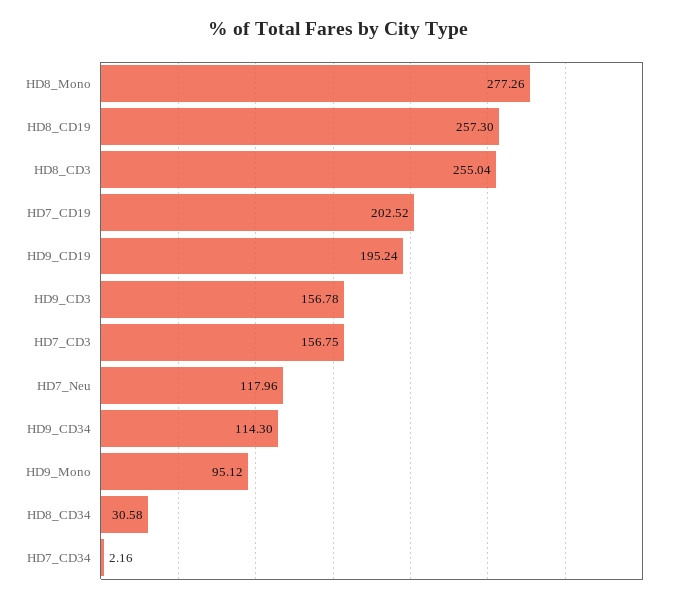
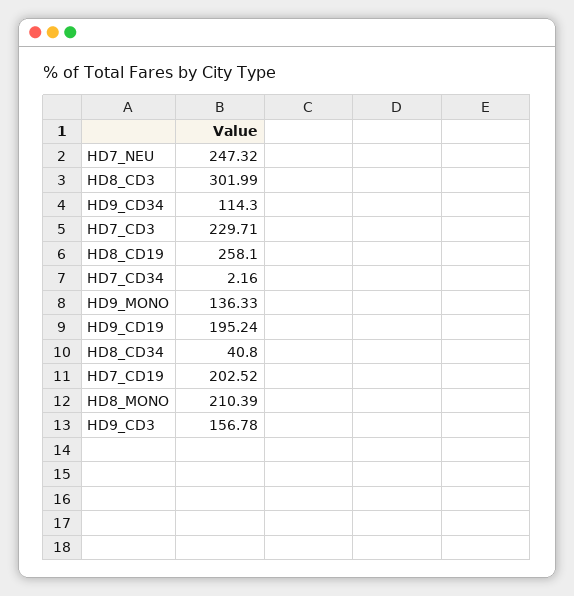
HD8_Mono: 277.26 -> 210.39
HD8_CD19: 257.3 -> 258.1
HD8_CD3: 255.04 -> 301.99
HD7_CD3: 156.75 -> 229.71
HD7_Neu: 117.96 -> 247.32
HD9_Mono: 95.12 -> 136.33
HD8_CD34: 30.58 -> 40.8

